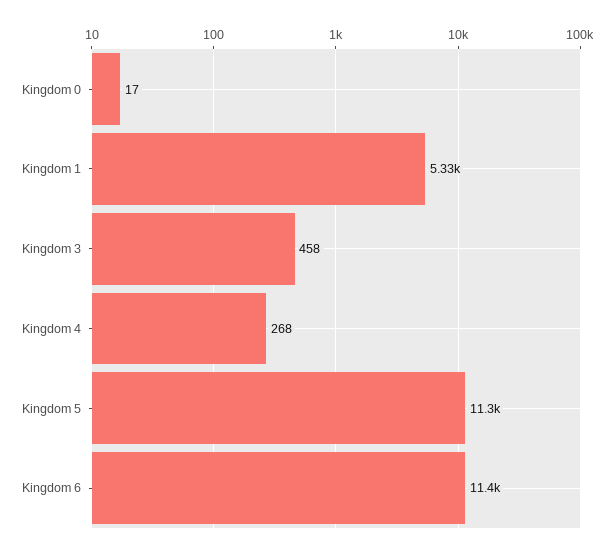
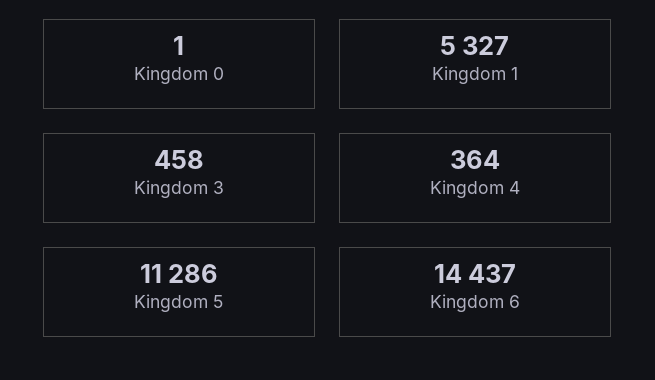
Kingdom 0: 17 -> 1
Kingdom 4: 268 -> 364
Kingdom 6: 11400 -> 14437

